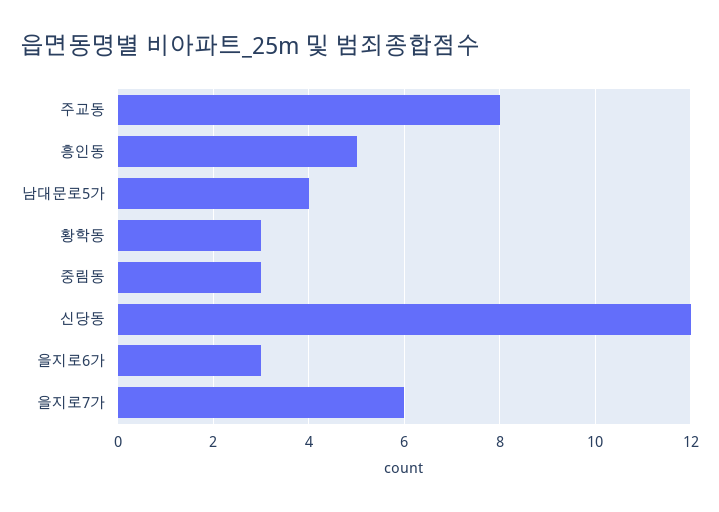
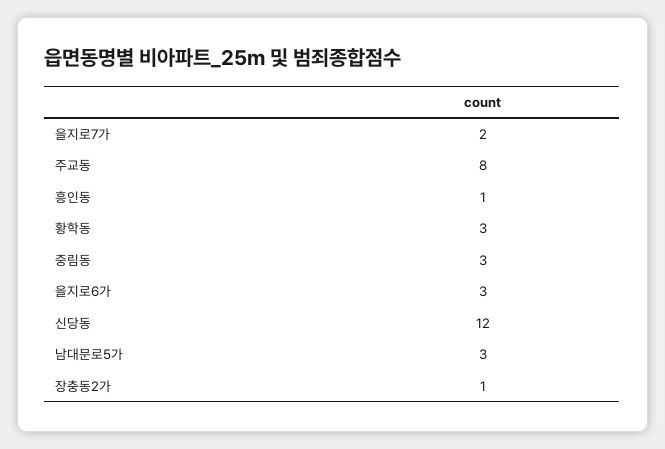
흥인동: 5 -> 1
남대문로5가: 4 -> 3
을지로7가: 6 -> 2
장충동2가: none -> 1

